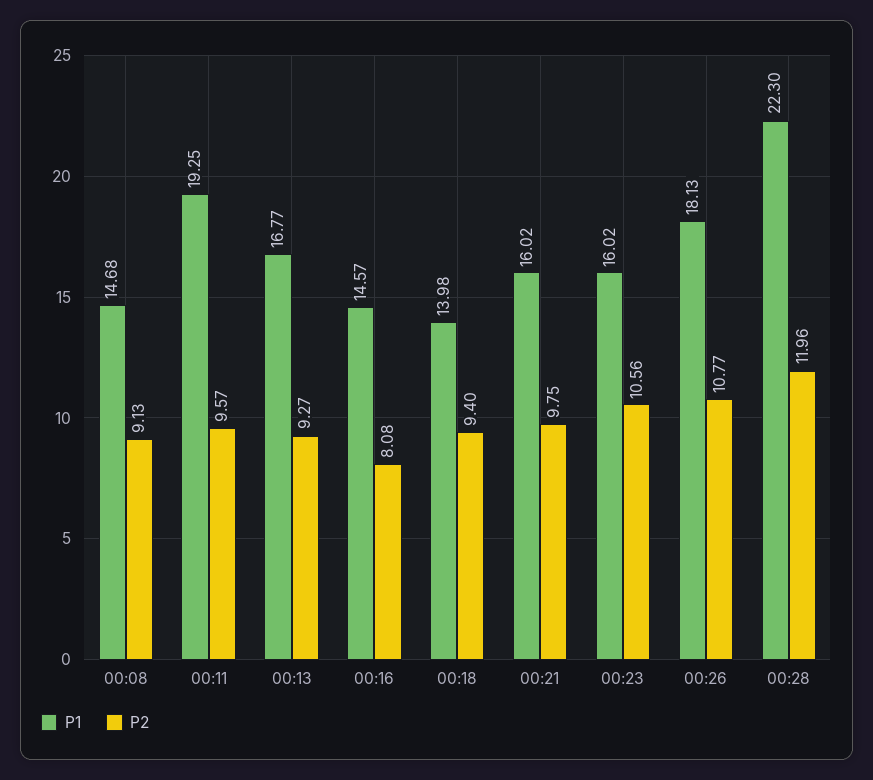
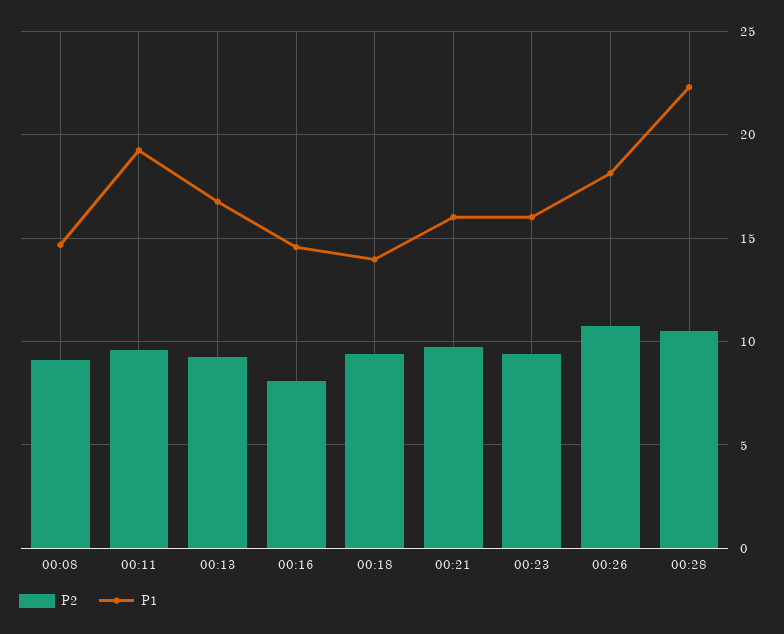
P2, 00:23: 10.56 -> 9.5
P2, 00:28: 11.96 -> 10.5

